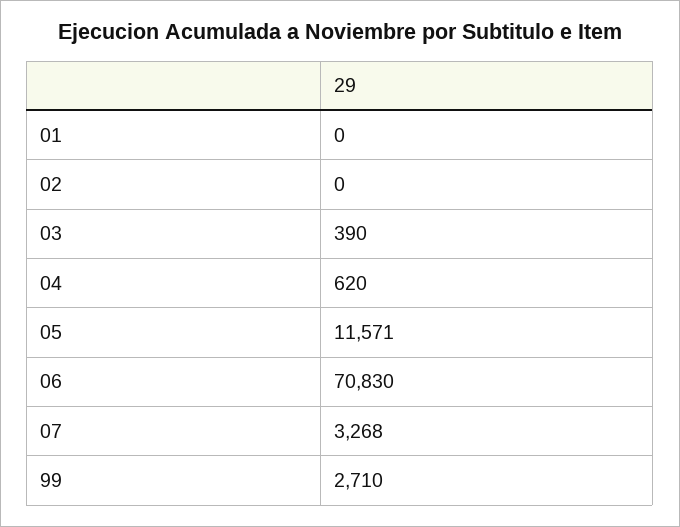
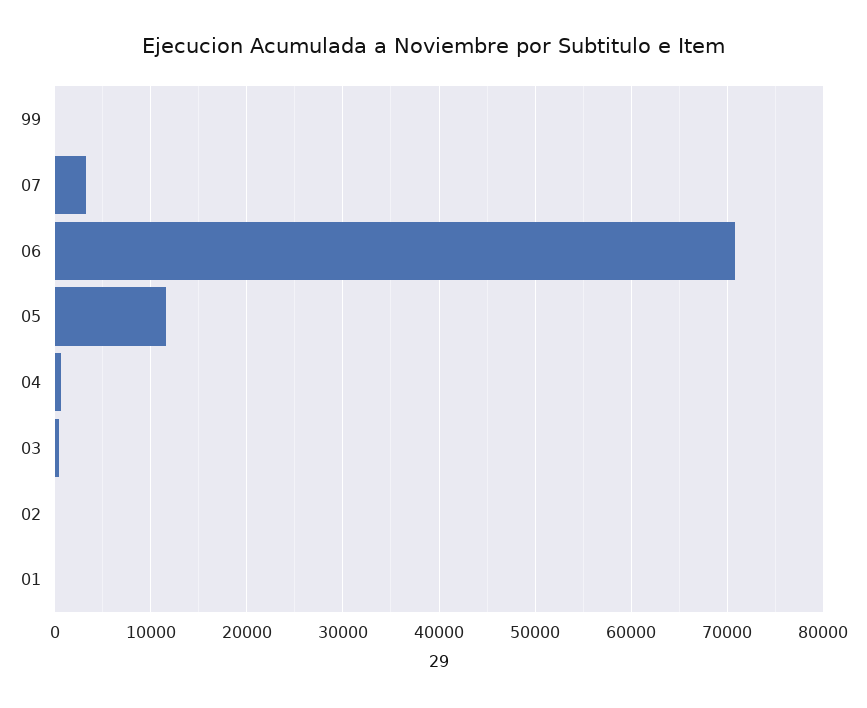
99: 2710 -> 0

